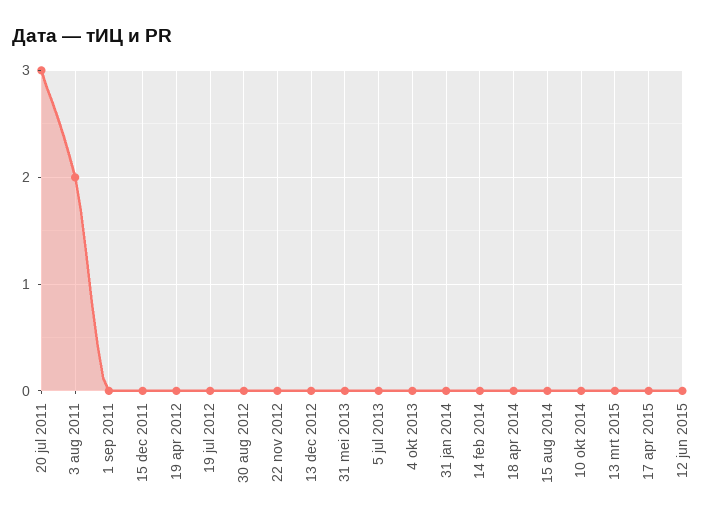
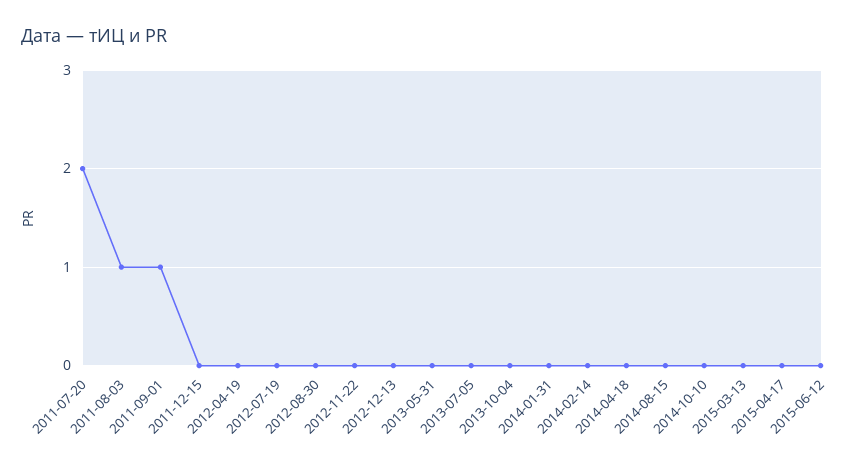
20 jul 2011: 3 -> 2
3 aug 2011: 2 -> 1
1 sep 2011: 0 -> 1

